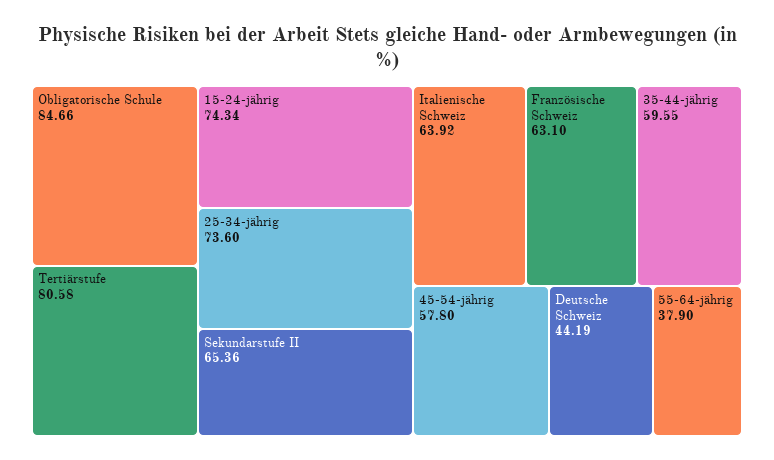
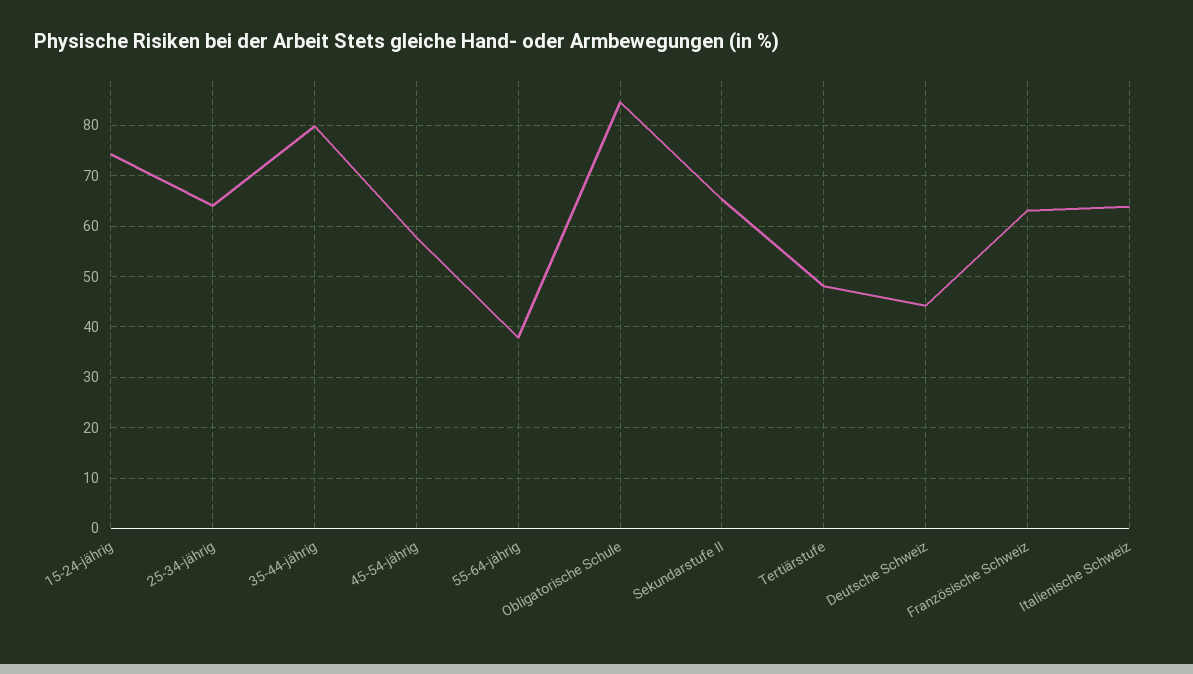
Tertiärstufe: 80.58 -> 48
25-34-jährig: 73.6 -> 64
35-44-jährig: 59.55 -> 80

